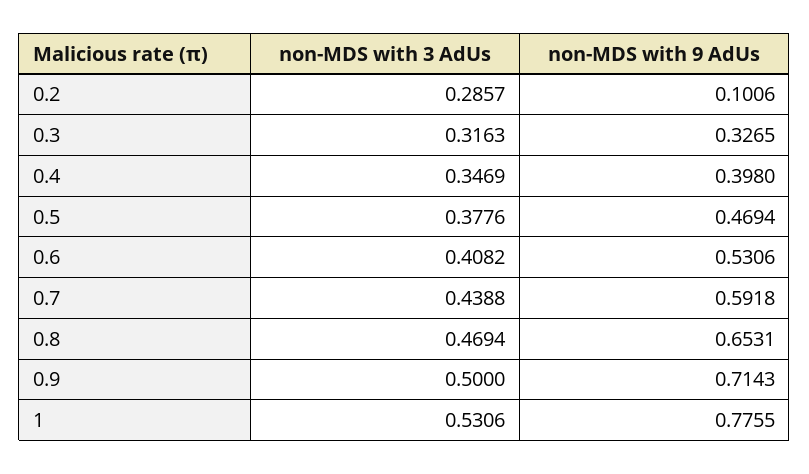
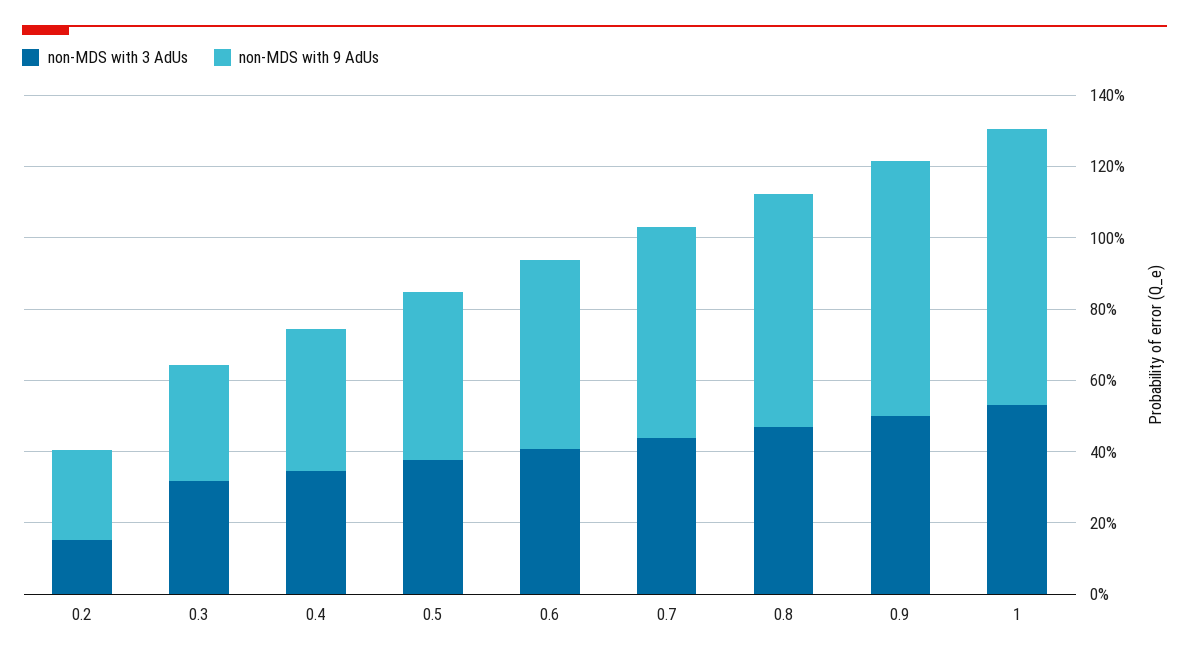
non-MDS with 3 AdUs, 0.2: 0.2857 -> 0.15
non-MDS with 9 AdUs, 0.2: 0.1006 -> 0.25

